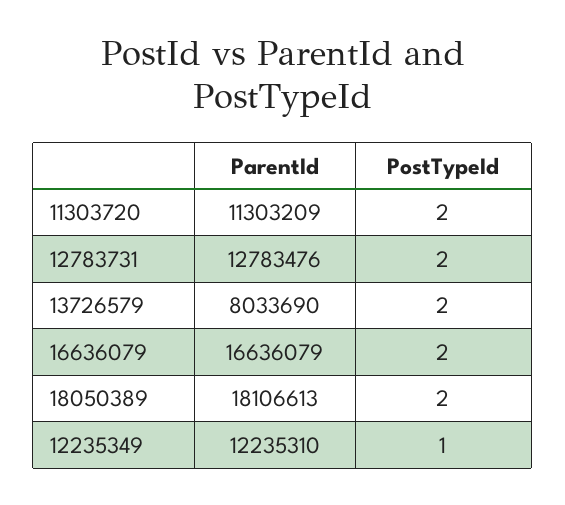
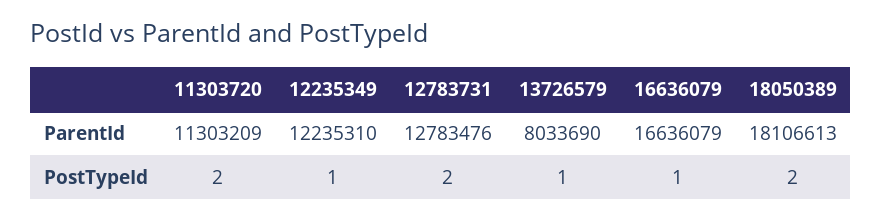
PostTypeId, 13726579: 2 -> 1
PostTypeId, 16636079: 2 -> 1

